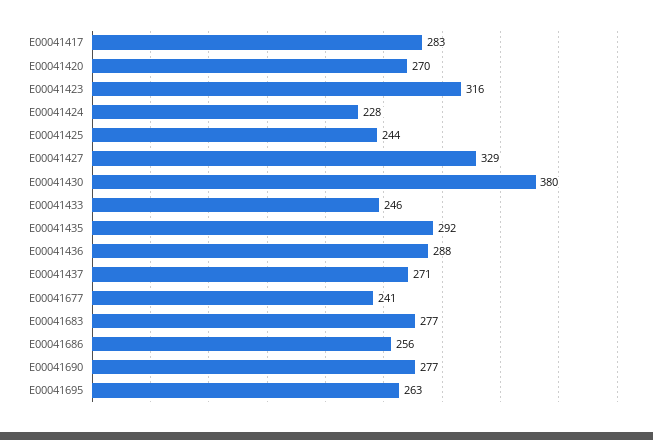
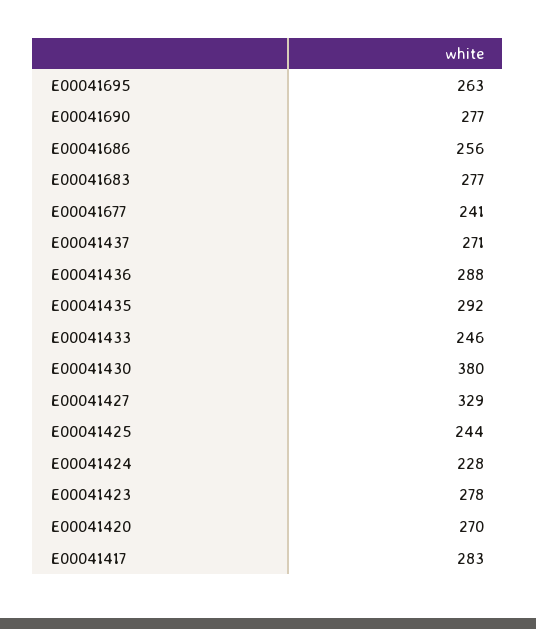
E00041423: 316 -> 278

